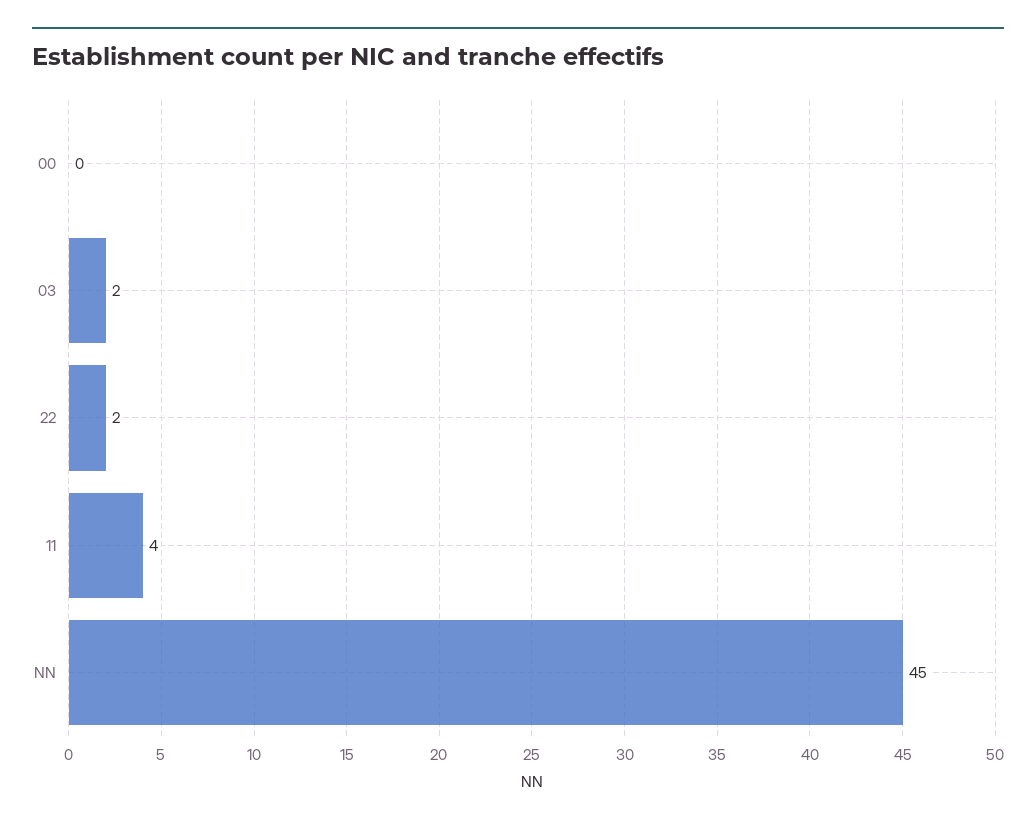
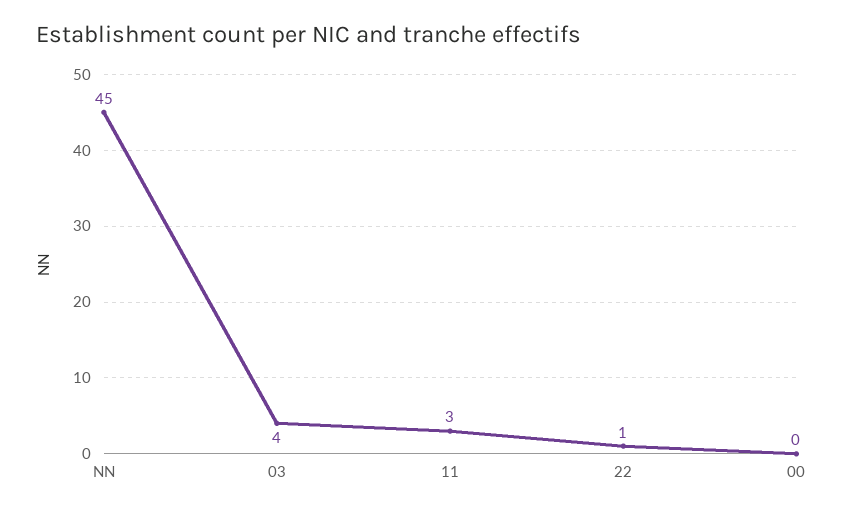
03: 2 -> 4
22: 2 -> 1
11: 4 -> 3

